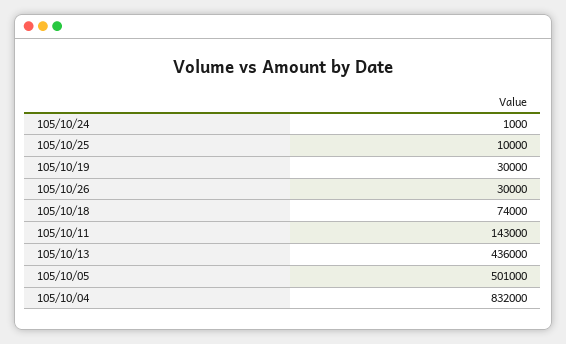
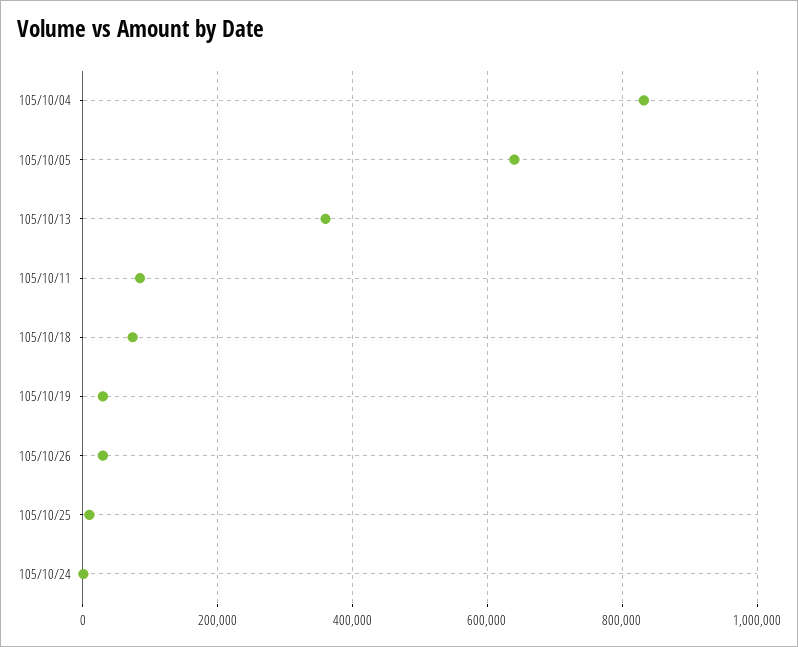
105/10/11: 143000 -> 80000
105/10/13: 436000 -> 360000
105/10/05: 501000 -> 640000

